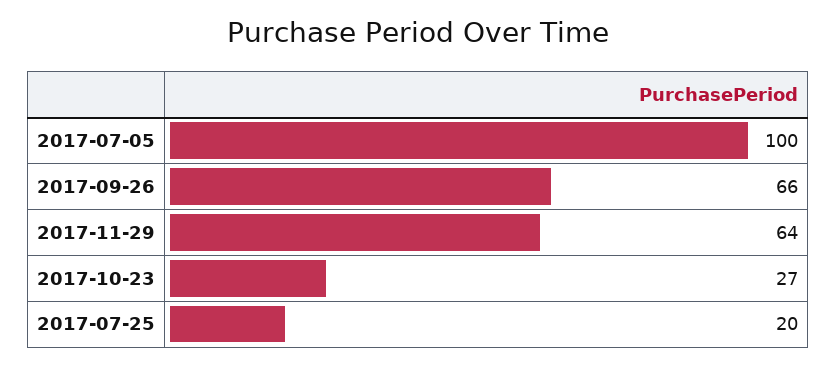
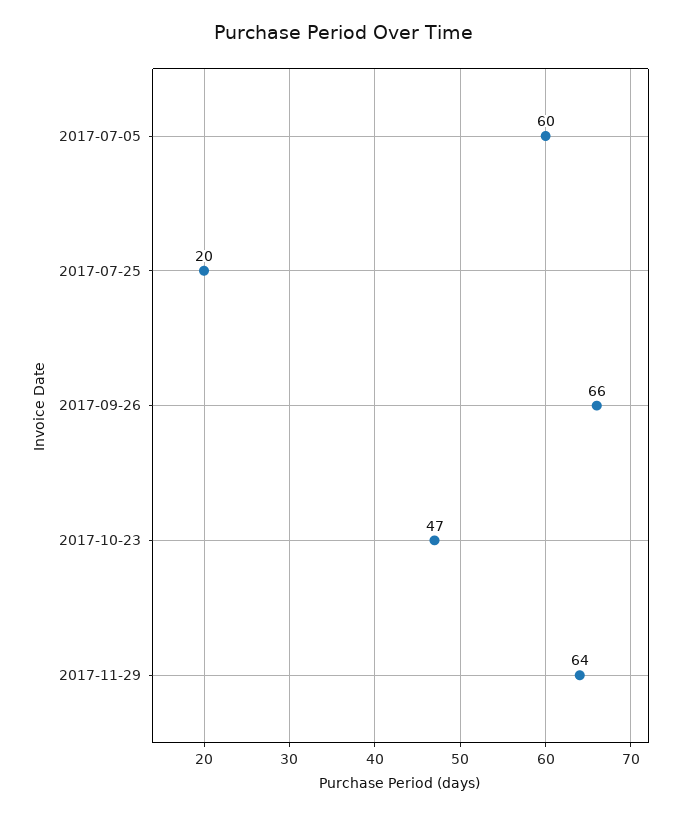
2017-07-05: 100 -> 60
2017-10-23: 27 -> 47

